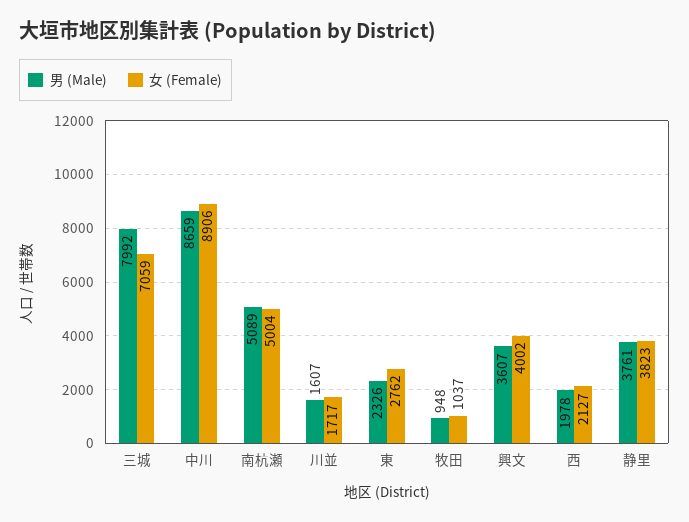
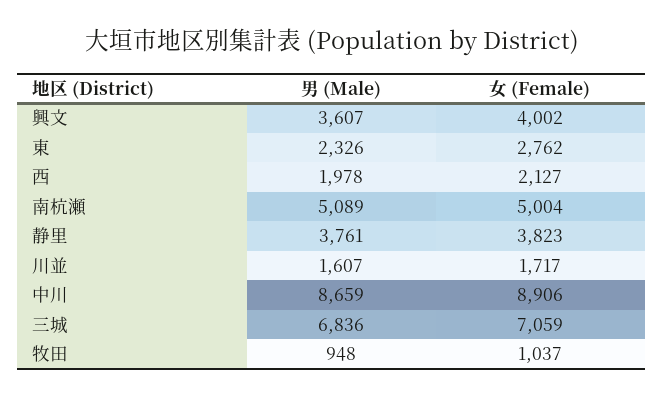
男 (Male), 三城: 7992 -> 6836

